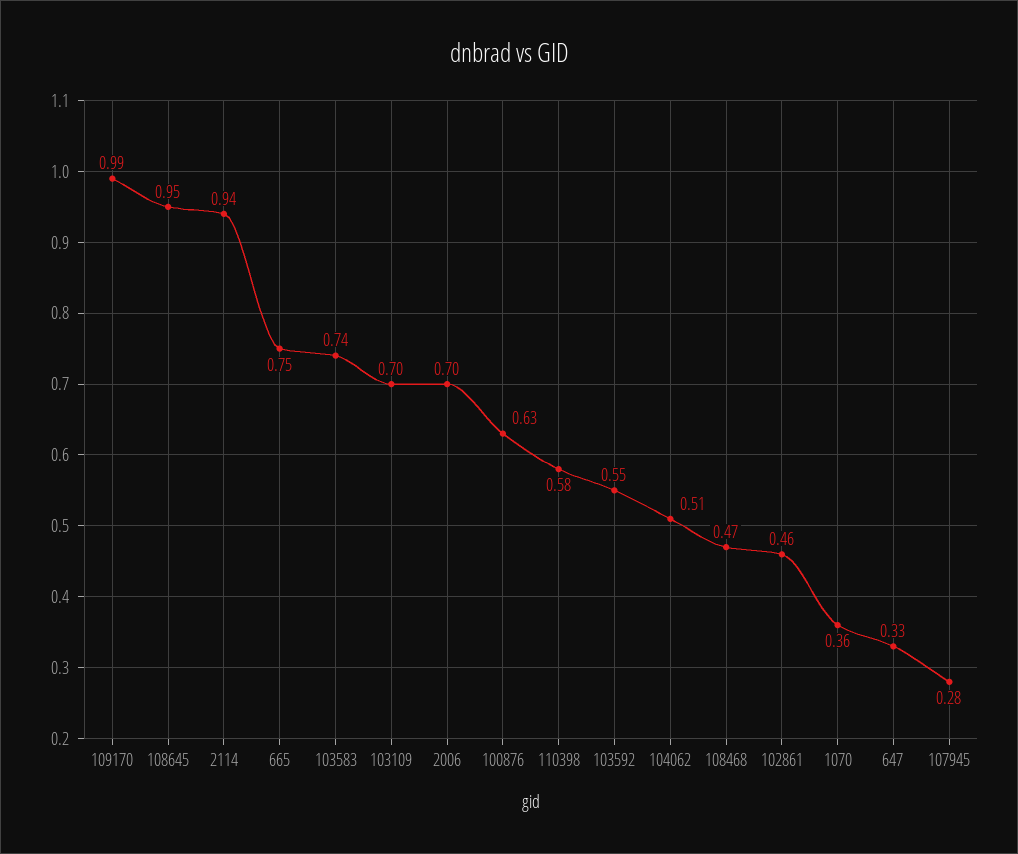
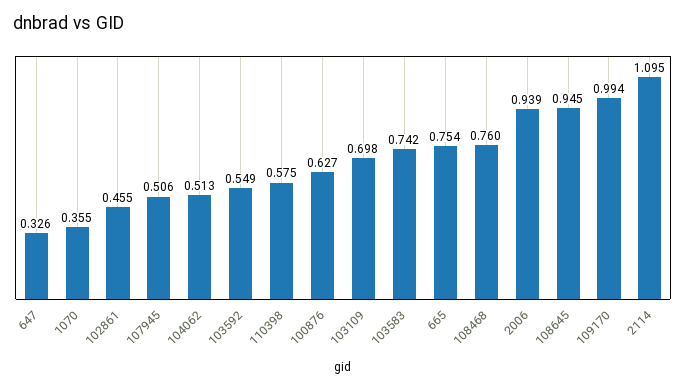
2114: 0.94 -> 1.095
2006: 0.7 -> 0.939
108468: 0.47 -> 0.76
107945: 0.28 -> 0.506

